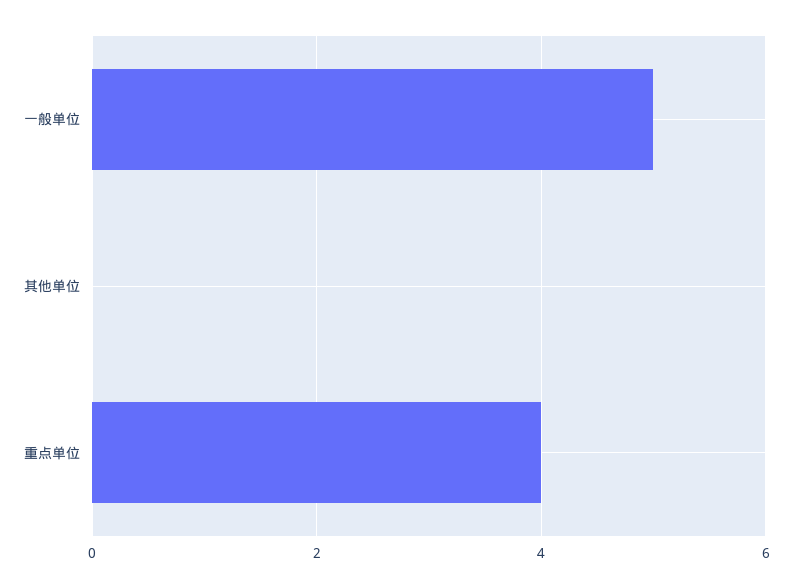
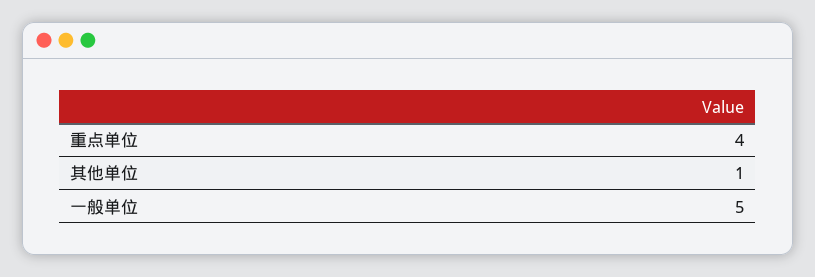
其他单位: 0 -> 1

